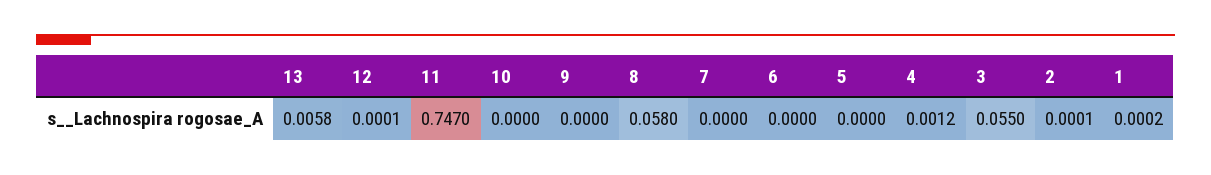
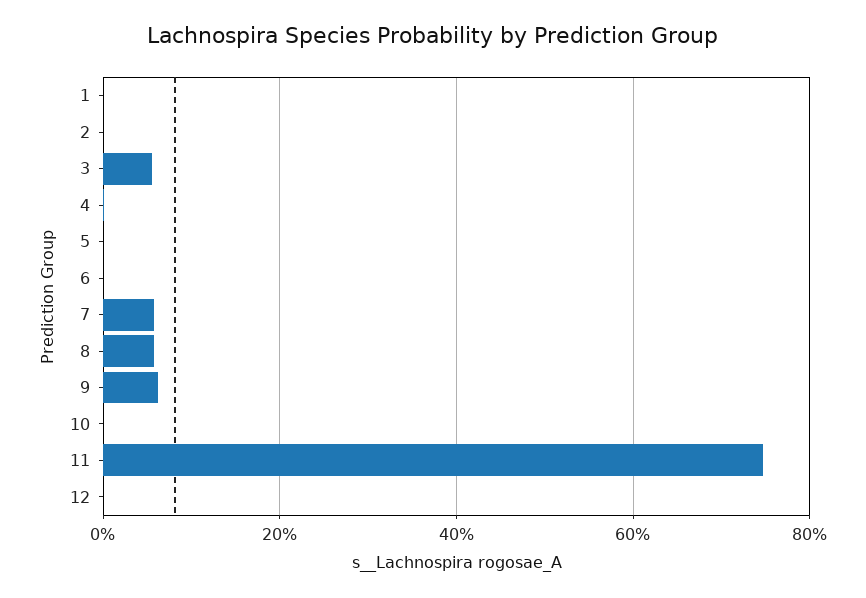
13: 0.0058 -> none
9: 0 -> 0.06
7: 0 -> 0.06

